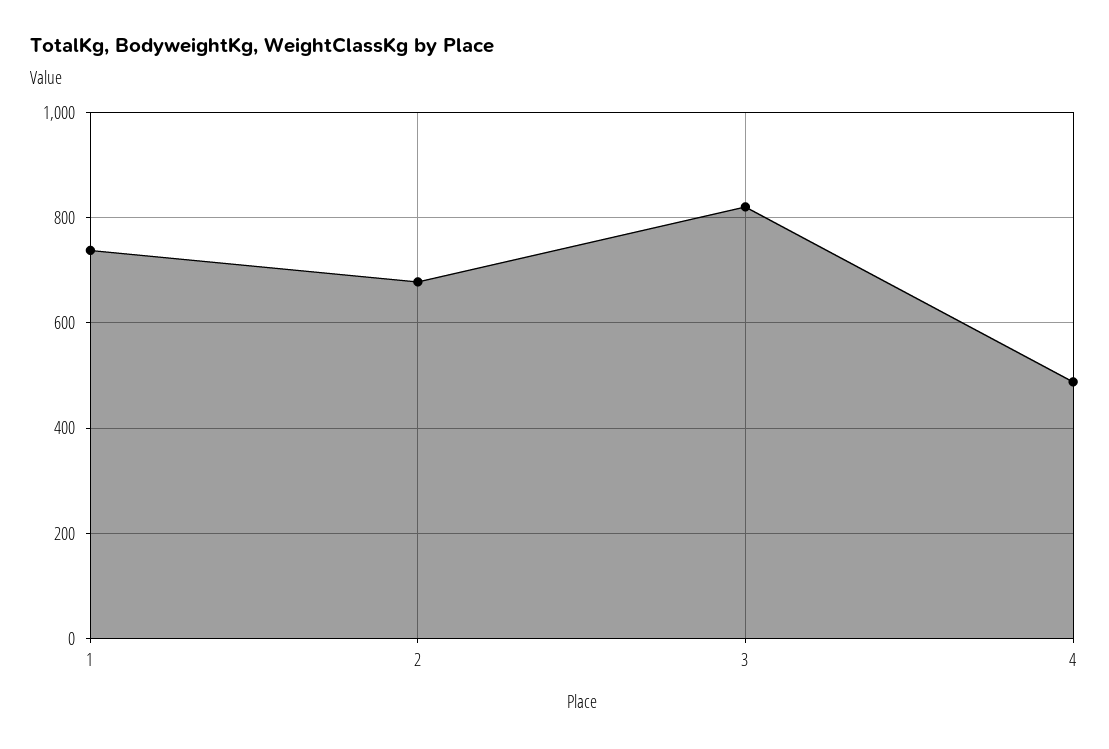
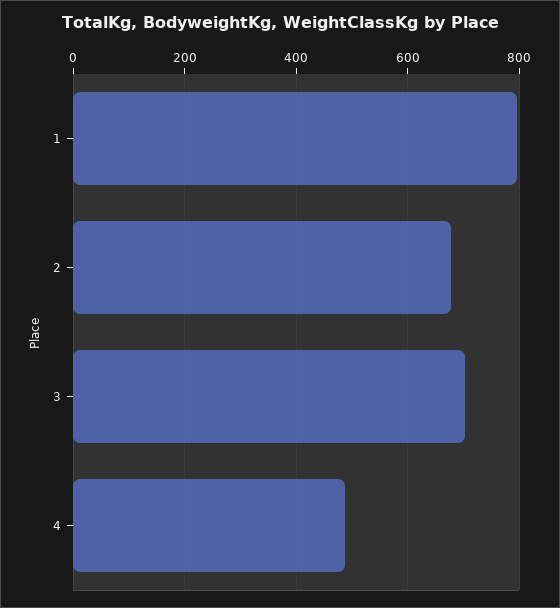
1: 740 -> 800
3: 820 -> 700

